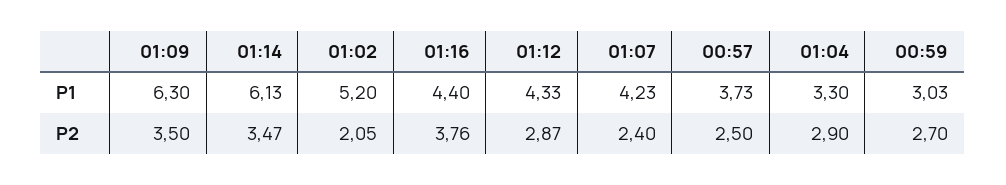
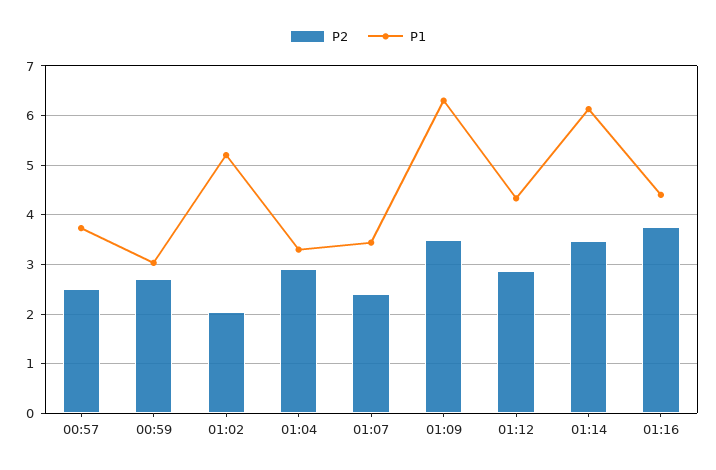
P1, 01:07: 4.23 -> 3.4

